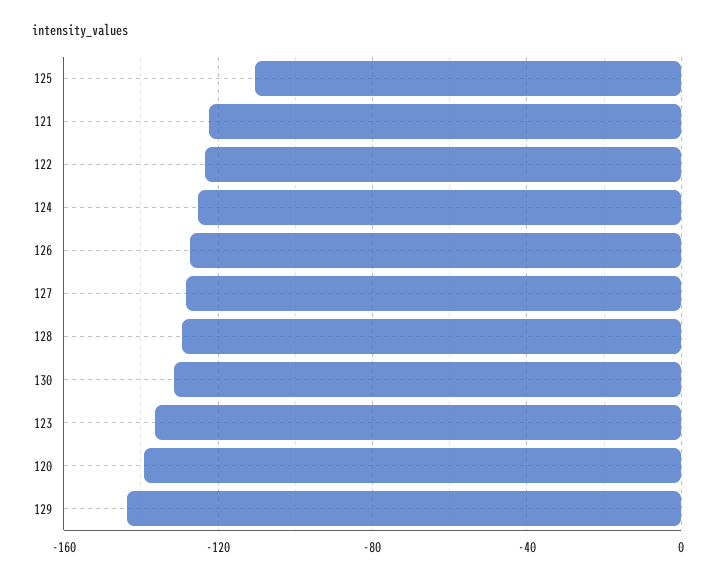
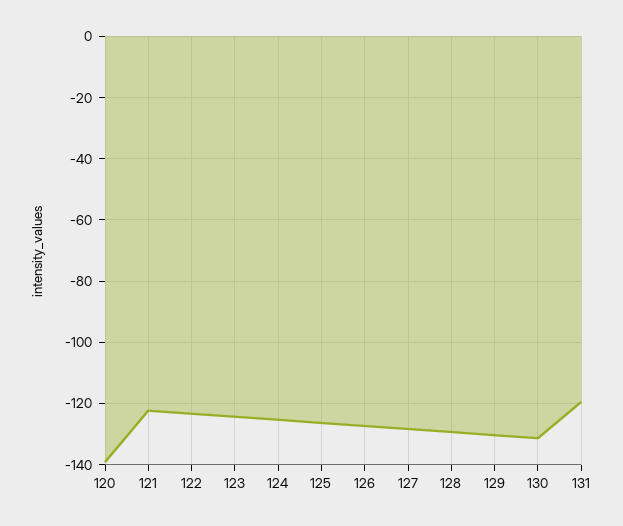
125: -110 -> -126
123: -135 -> -124
129: -145 -> -130
131: none -> -120

